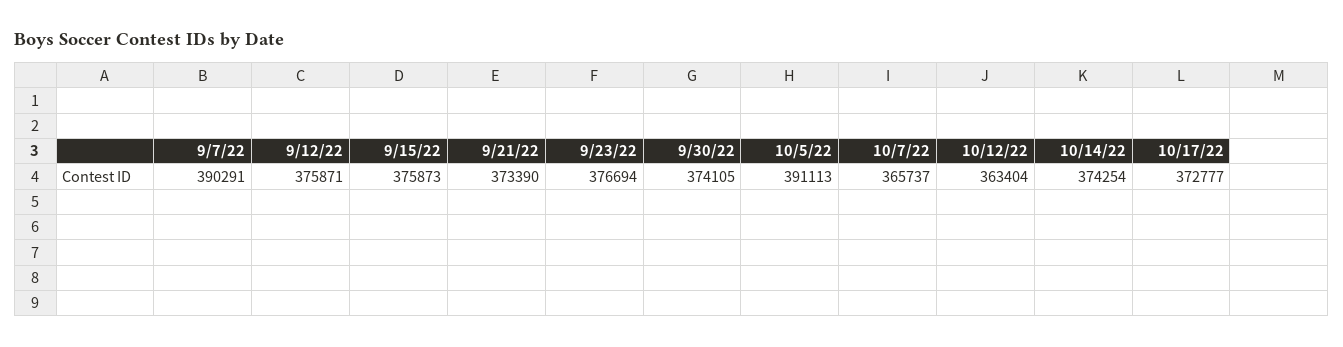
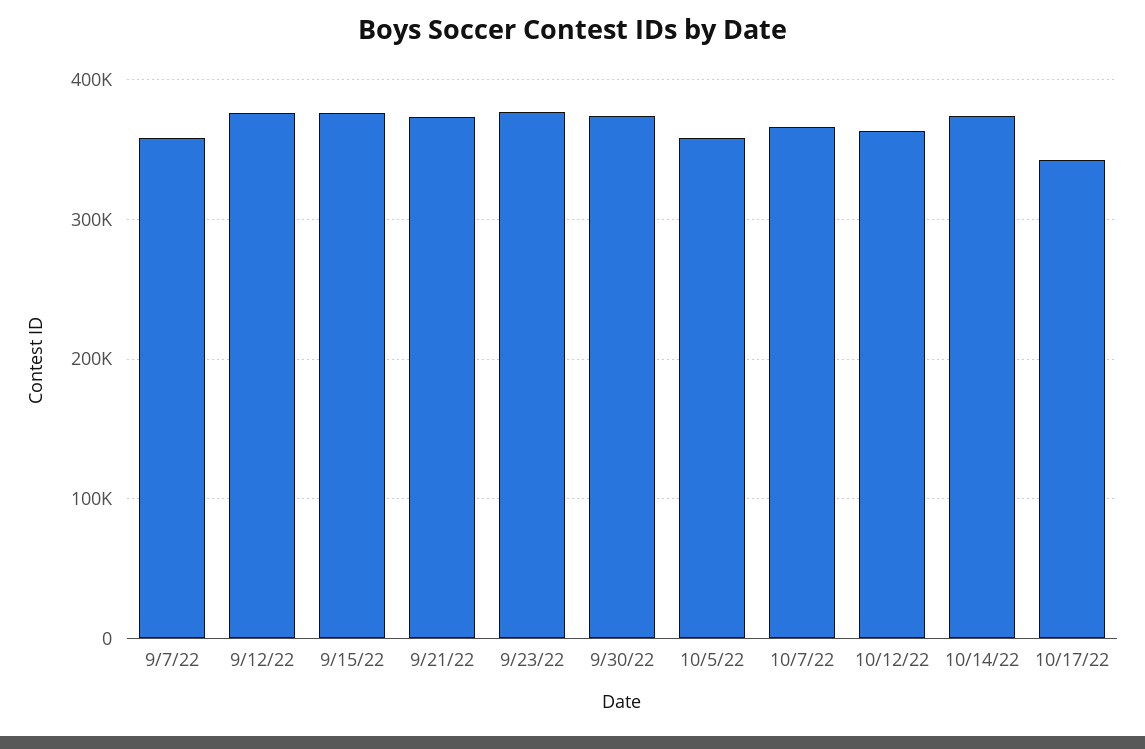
9/7/22: 390291 -> 360000
10/5/22: 391113 -> 360000
10/17/22: 372777 -> 340000

